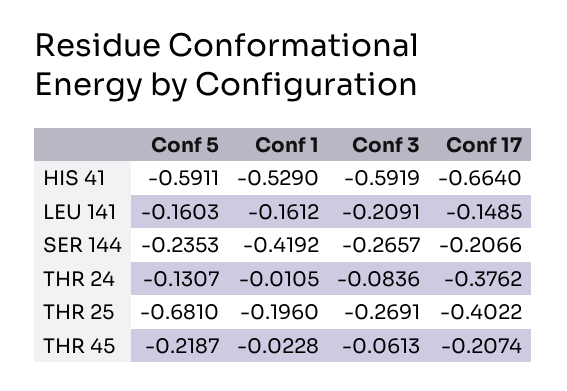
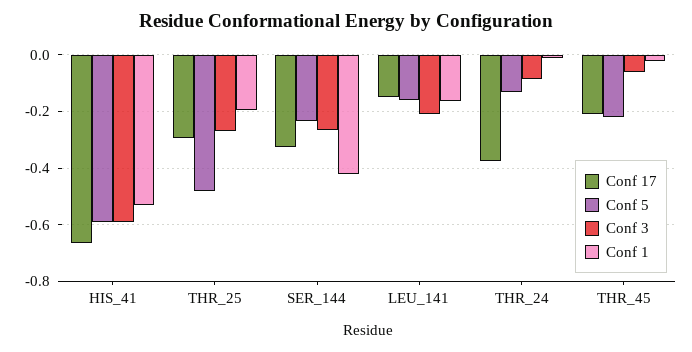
Conf 17, SER 144: -0.2066 -> -0.325
Conf 5, THR 25: -0.681 -> -0.475
Conf 17, THR 25: -0.4022 -> -0.3

